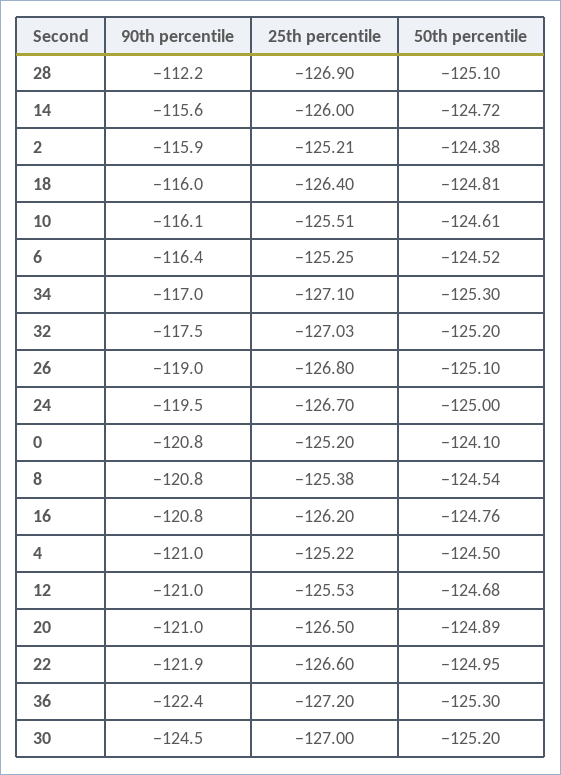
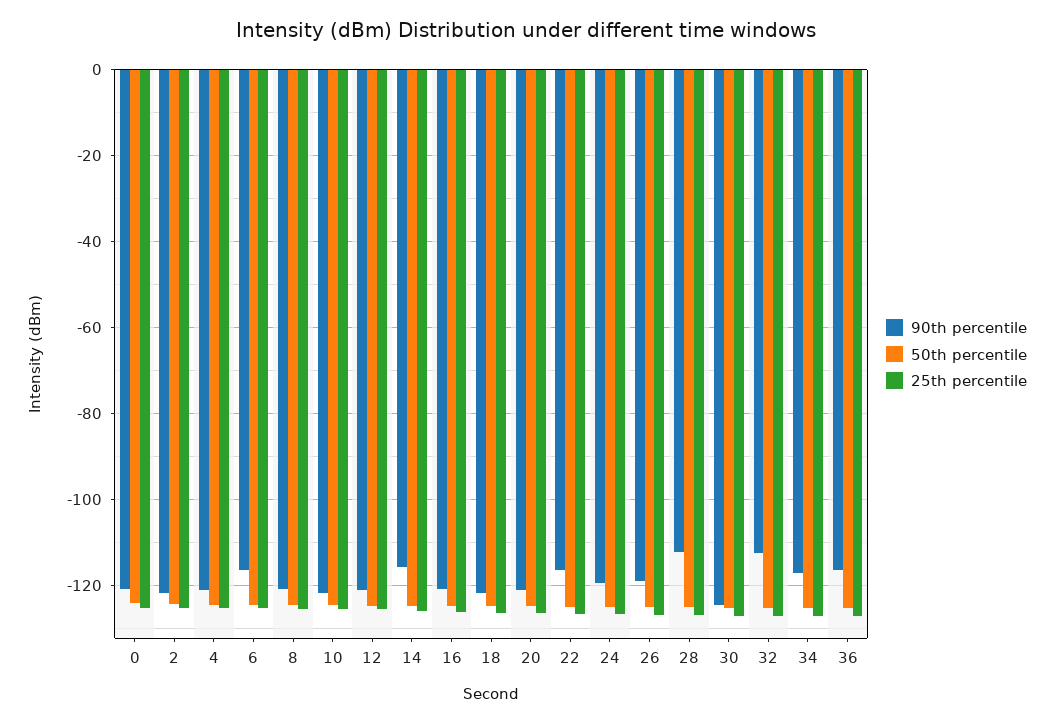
90th percentile, 2: -115.9 -> -122
90th percentile, 18: -116 -> -122
90th percentile, 10: -116.1 -> -122
90th percentile, 32: -117.5 -> -112
90th percentile, 22: -121.9 -> -116
90th percentile, 36: -122.4 -> -116

